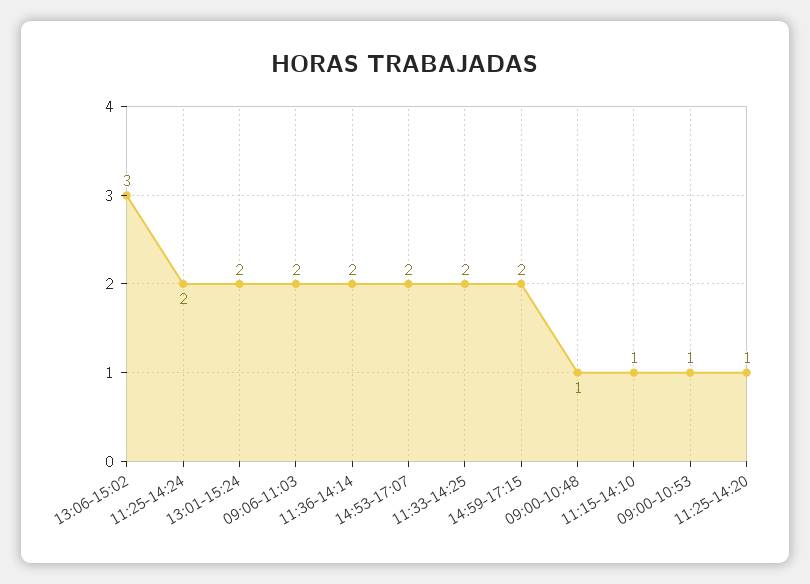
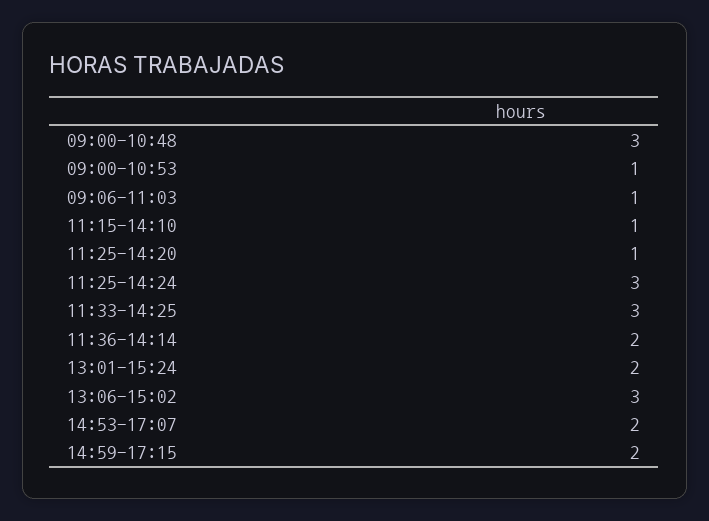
11:25-14:24: 2 -> 3
09:06-11:03: 2 -> 1
11:33-14:25: 2 -> 3
09:00-10:48: 1 -> 3

